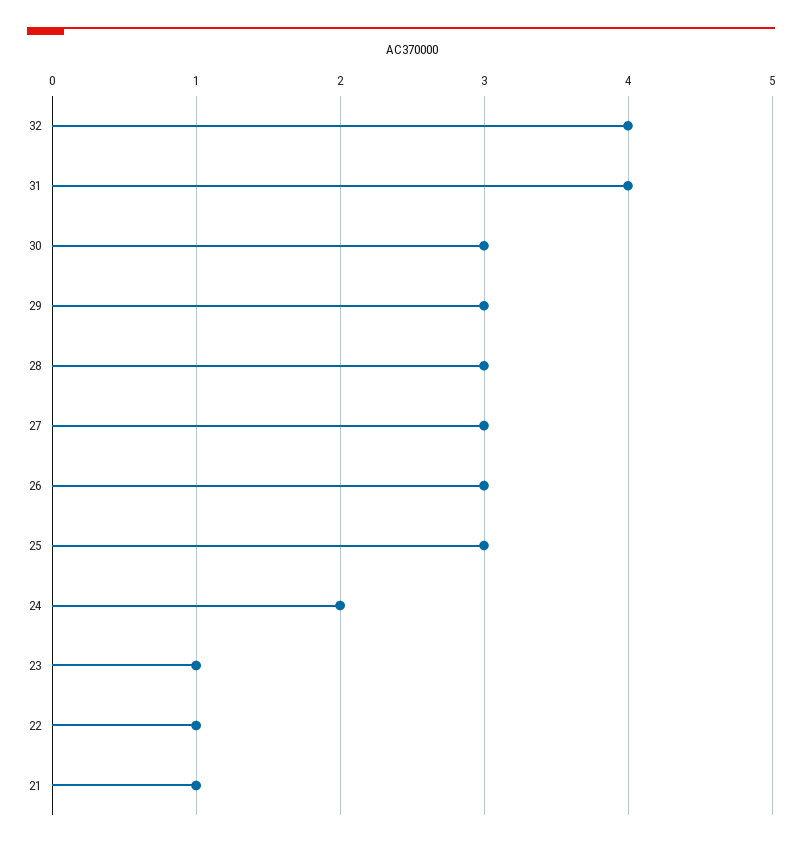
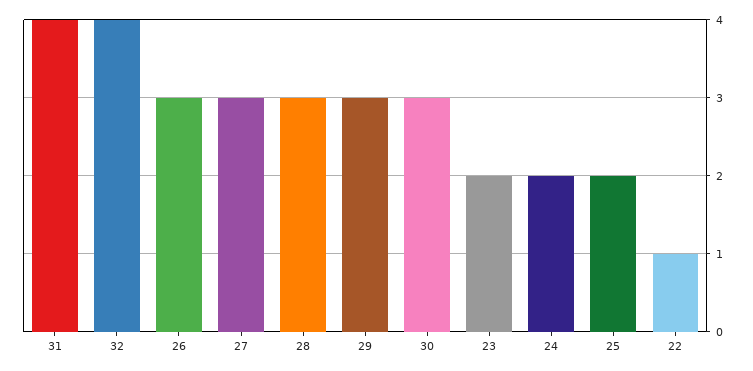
25: 3 -> 2
23: 1 -> 2
21: 1 -> none

